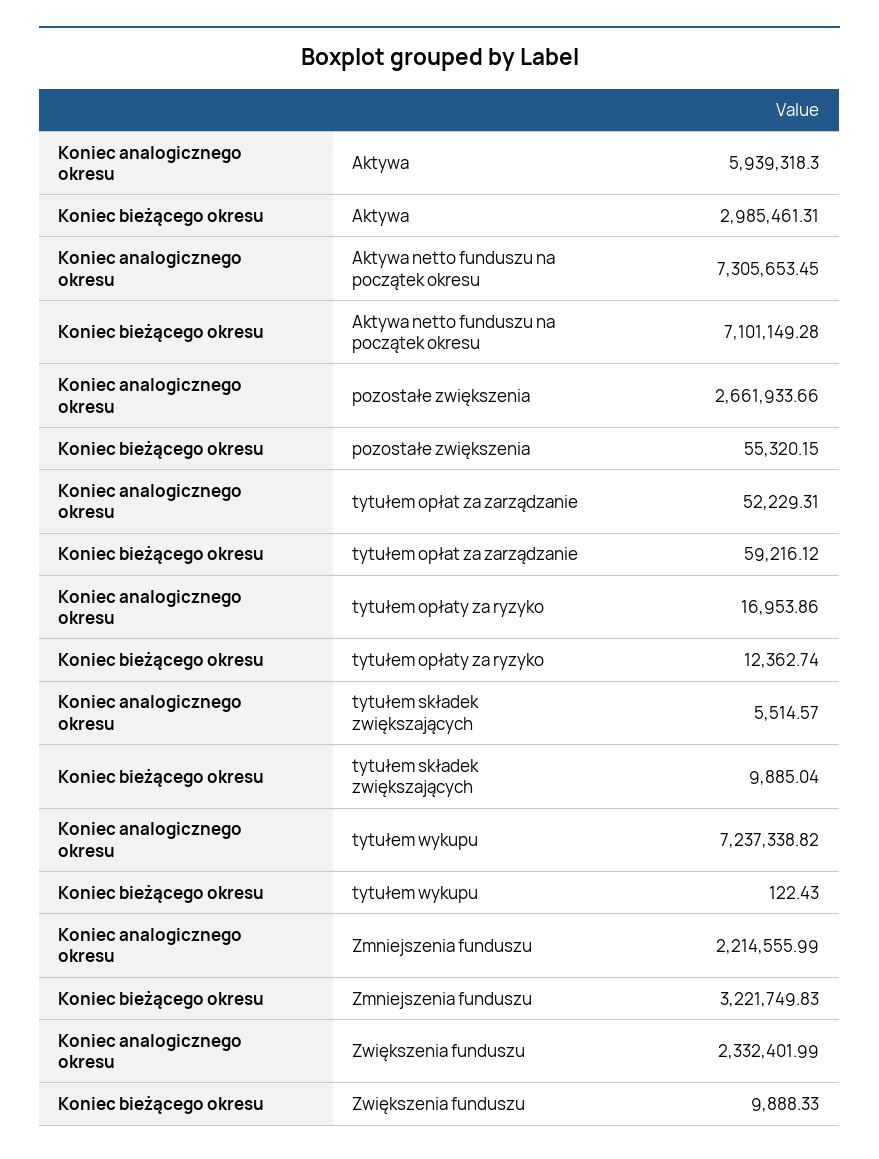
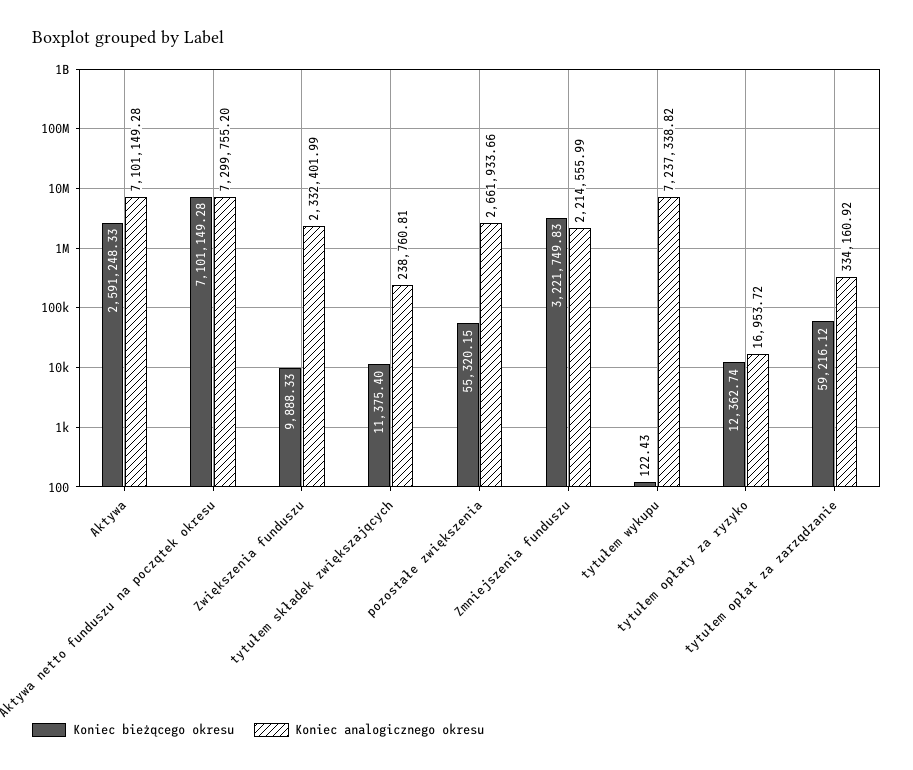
Koniec analogicznego okresu, Aktywa: 5939318.3 -> 7101149.28
Koniec bieżącego okresu, Aktywa: 2985461.31 -> 2591248.33
Koniec analogicznego okresu, Aktywa netto funduszu na początek okresu: 7305653.45 -> 7299755.2
Koniec analogicznego okresu, tytułem opłat za zarządzanie: 52229.31 -> 334160.92
Koniec analogicznego okresu, tytułem opłaty za ryzyko: 16953.86 -> 16953.72
Koniec analogicznego okresu, tytułem składek zwiększających: 5514.57 -> 238760.81
Koniec bieżącego okresu, tytułem składek zwiększających: 9885.04 -> 11375.4

